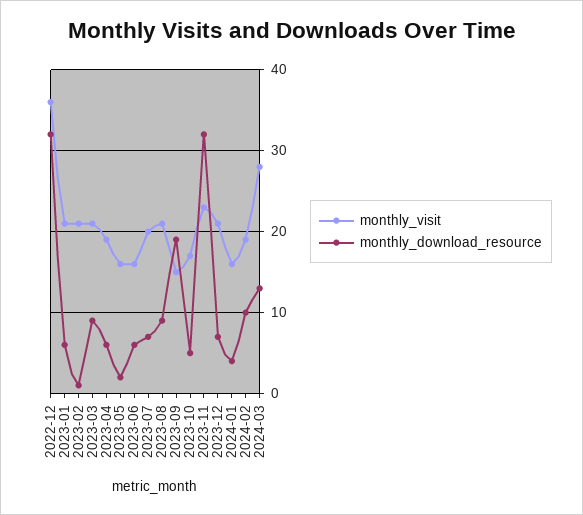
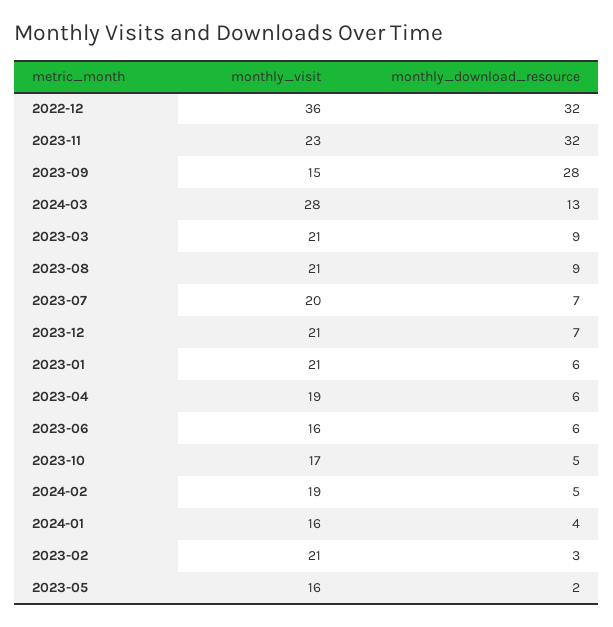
monthly_download_resource, 2023-02: 1 -> 3
monthly_download_resource, 2023-09: 19 -> 28
monthly_download_resource, 2024-02: 10 -> 5

